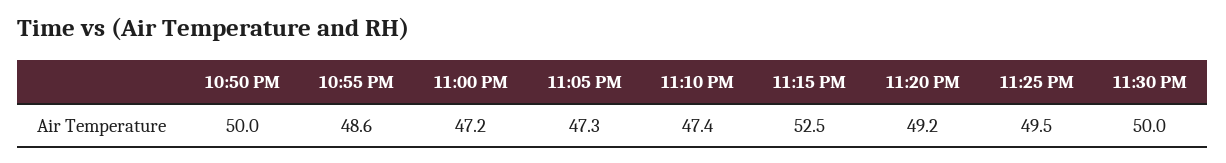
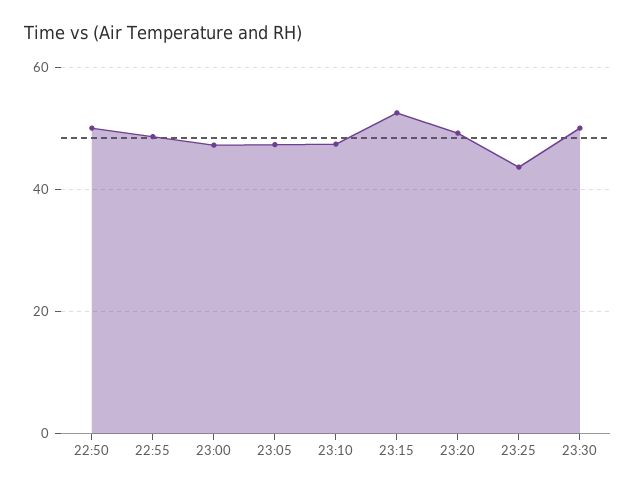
11:25 PM: 49.5 -> 44

